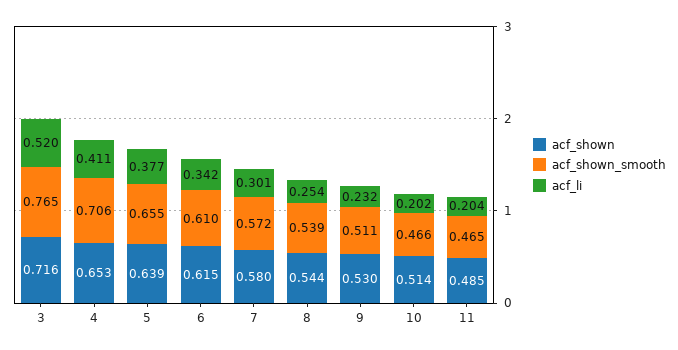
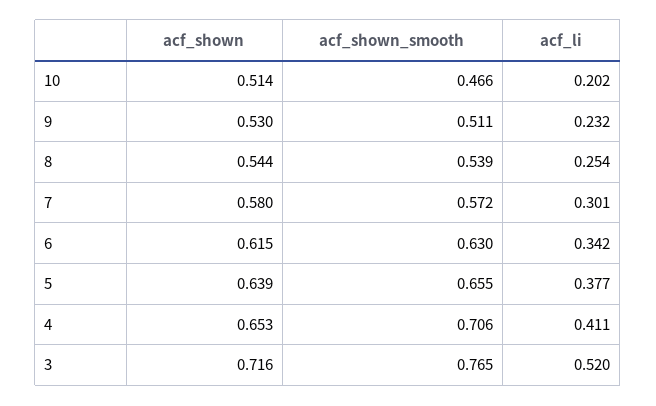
acf_shown_smooth, 6: 0.61 -> 0.63
acf_shown, 11: 0.485 -> none
acf_shown_smooth, 11: 0.465 -> none
acf_li, 11: 0.204 -> none

